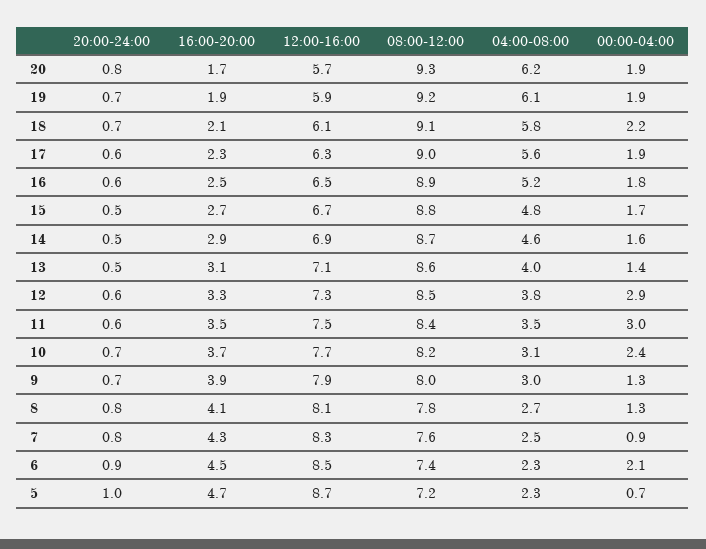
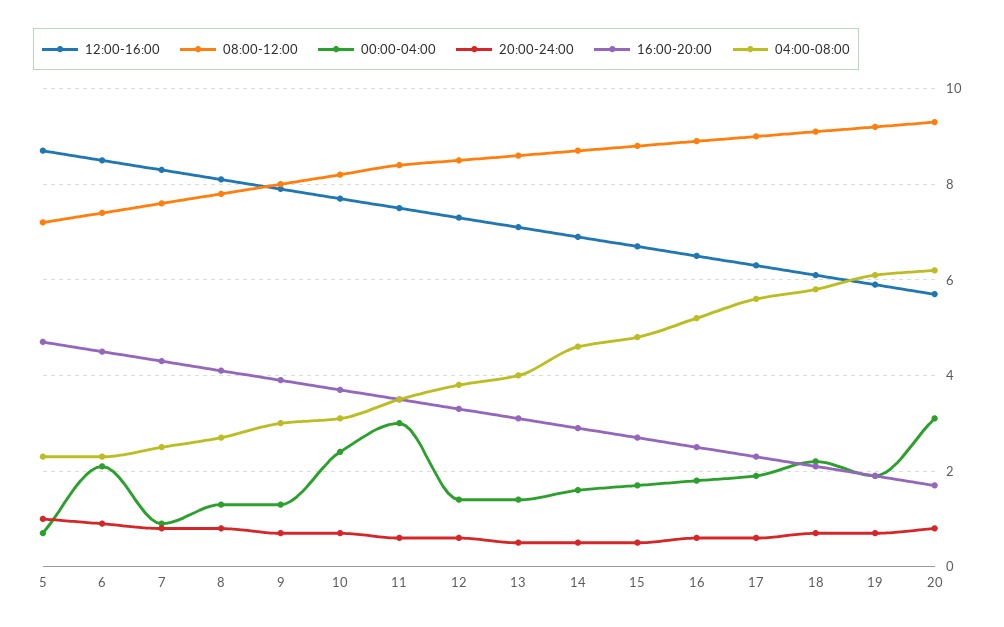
00:00-04:00, 20: 1.9 -> 3
00:00-04:00, 12: 2.9 -> 1.5

